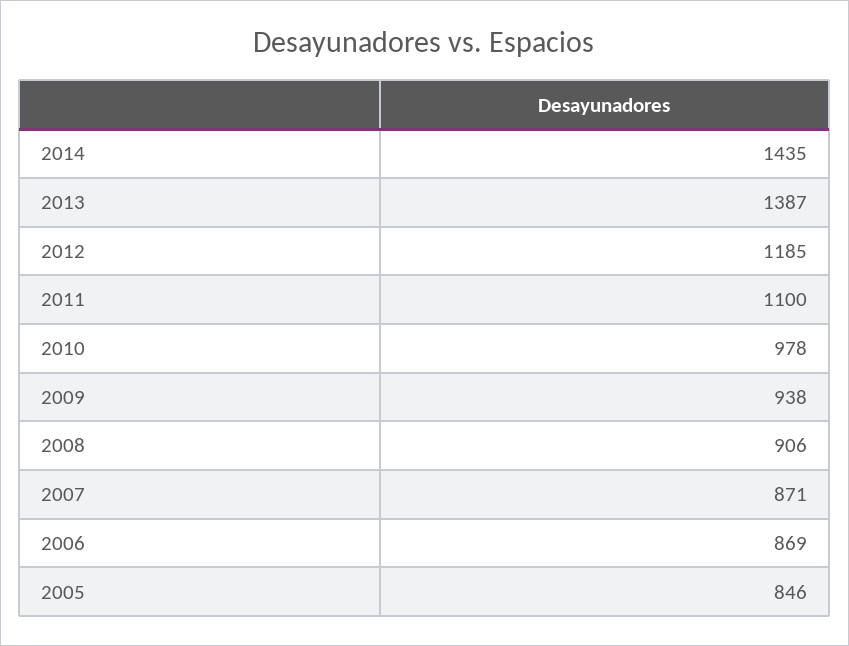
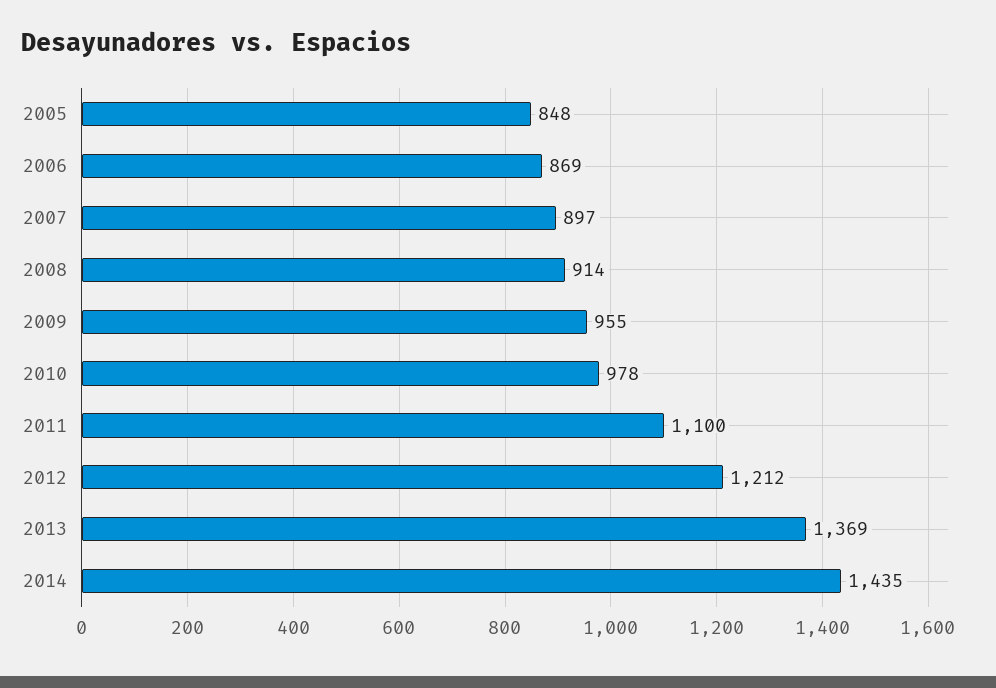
2013: 1387 -> 1369
2012: 1185 -> 1212
2009: 938 -> 955
2008: 906 -> 914
2007: 871 -> 897
2005: 846 -> 848

